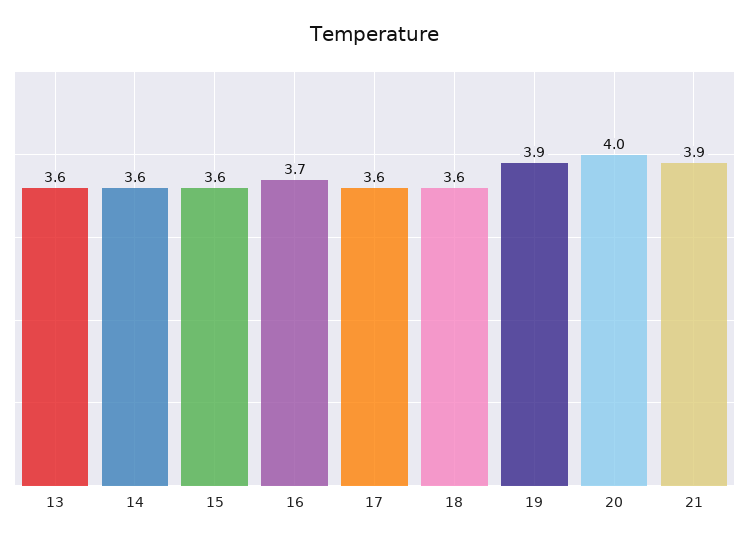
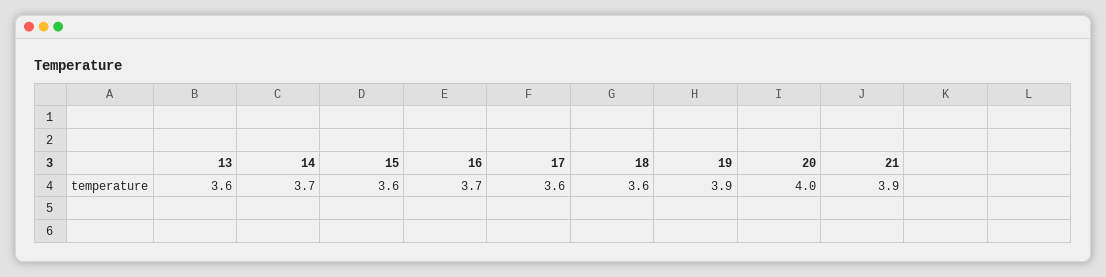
14: 3.6 -> 3.7

